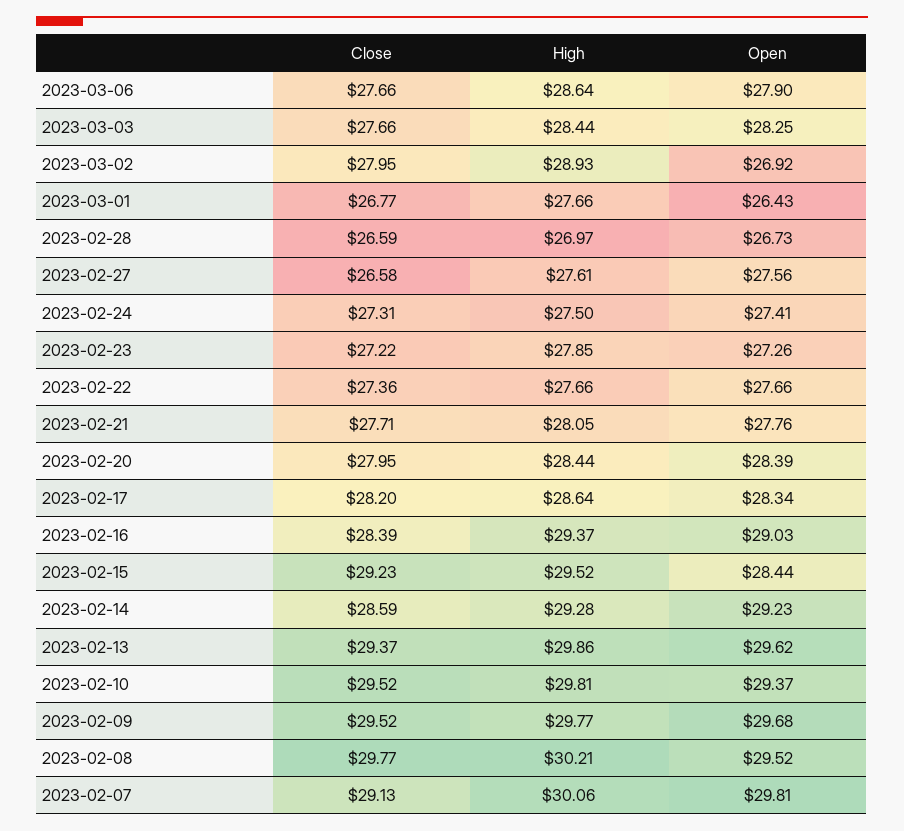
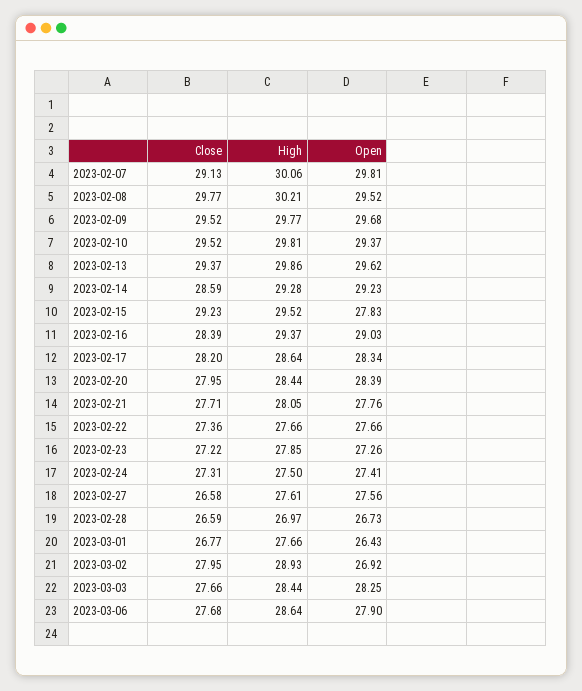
Close, 2023-03-06: 27.66 -> 27.68
Open, 2023-02-15: 28.44 -> 27.83

